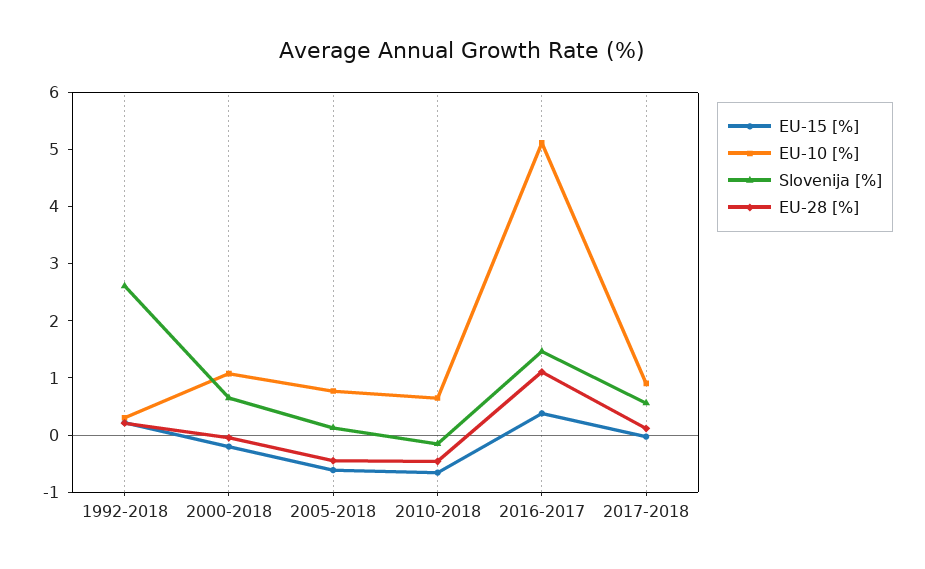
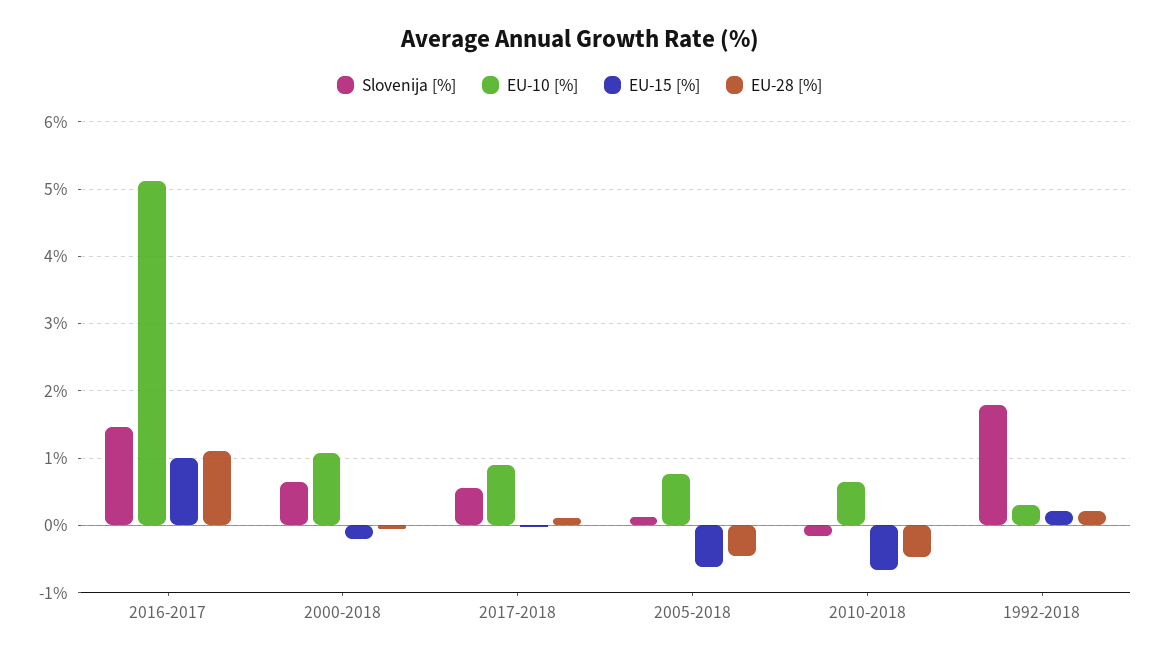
Slovenija [%], 1992-2018: 2.6 -> 1.8
EU-15 [%], 2016-2017: 0.4 -> 1

